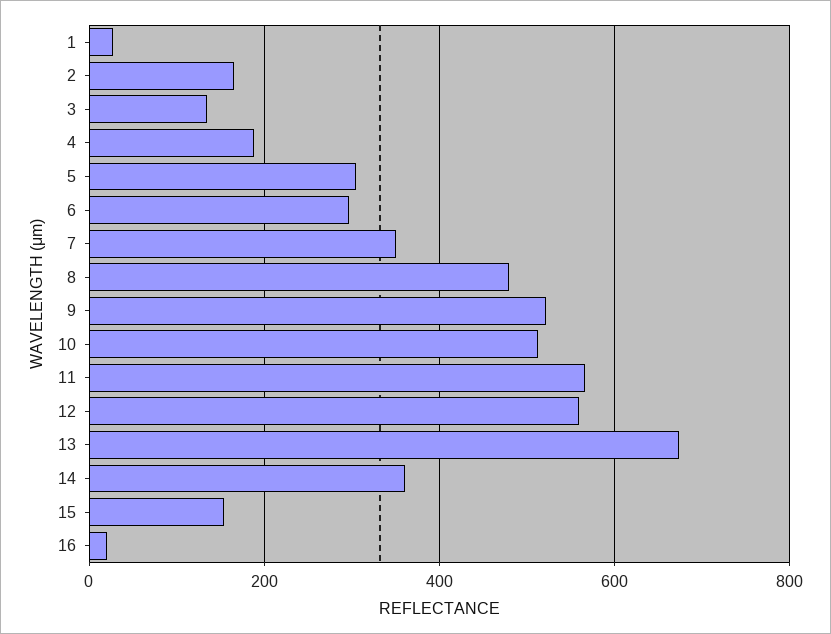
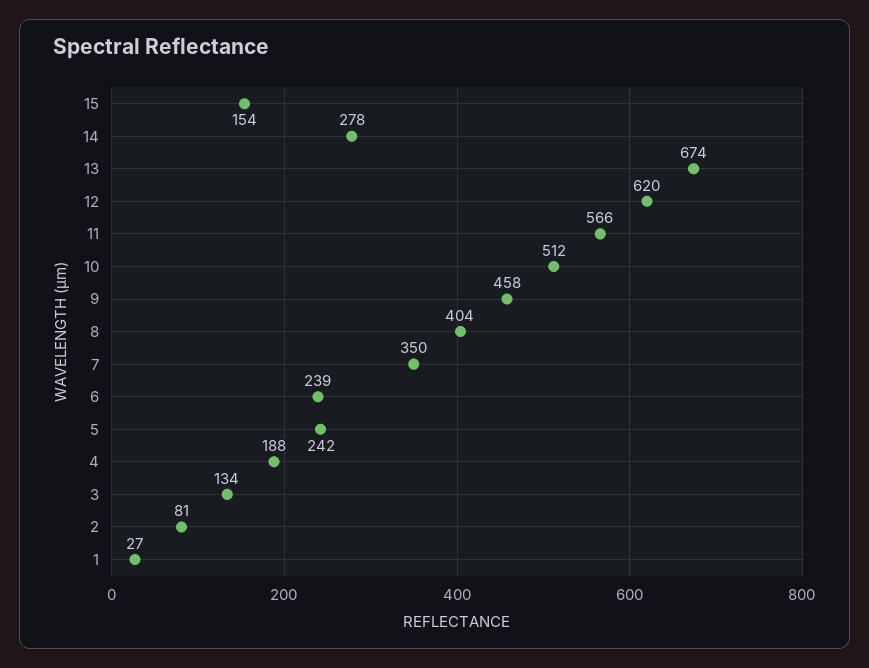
2: 160 -> 81
5: 300 -> 242
6: 300 -> 239
8: 480 -> 404
9: 520 -> 458
12: 560 -> 620
14: 360 -> 278
16: 20 -> none

